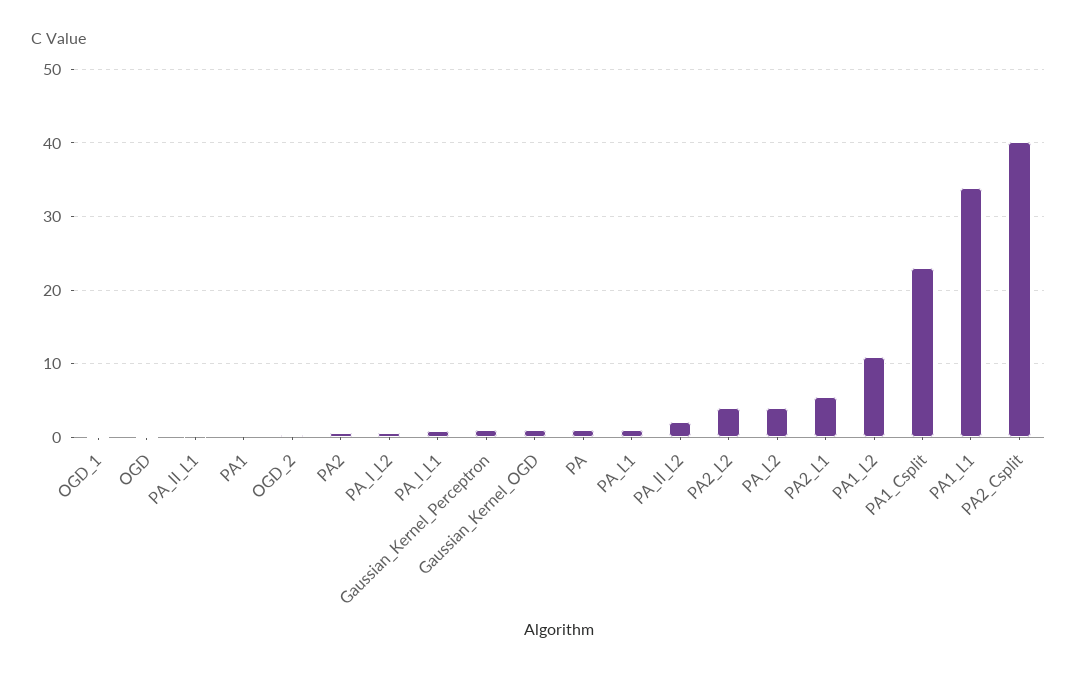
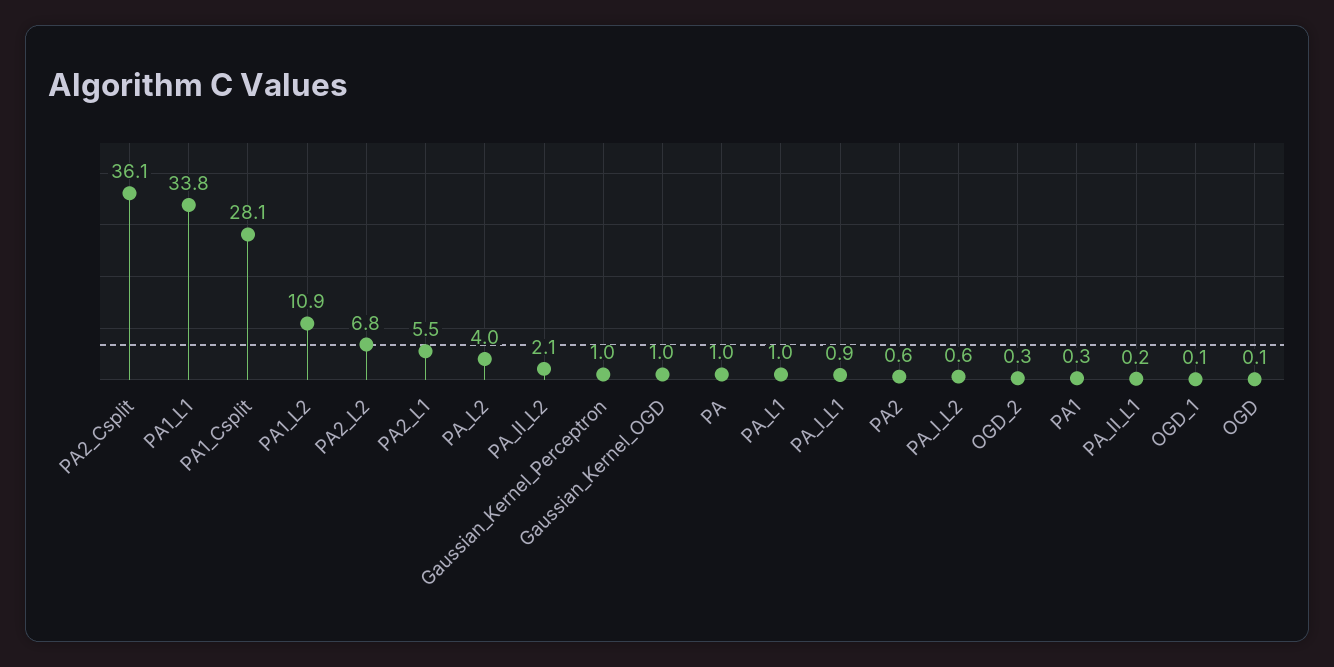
PA2_L2: 4 -> 6.8
PA1_Csplit: 23 -> 28.1
PA2_Csplit: 40 -> 36.1

